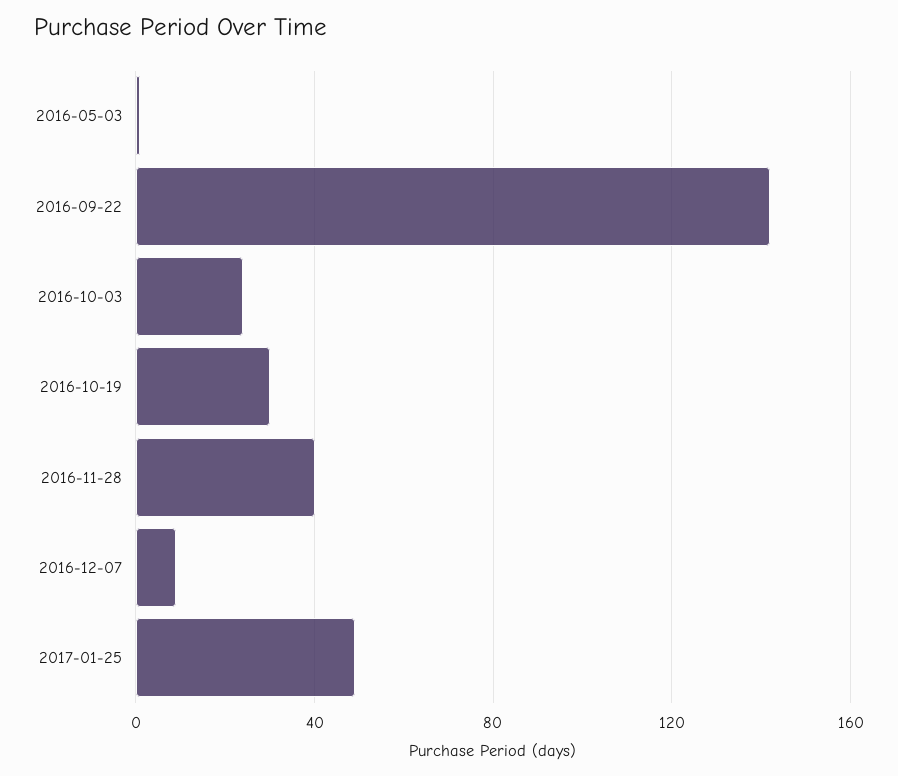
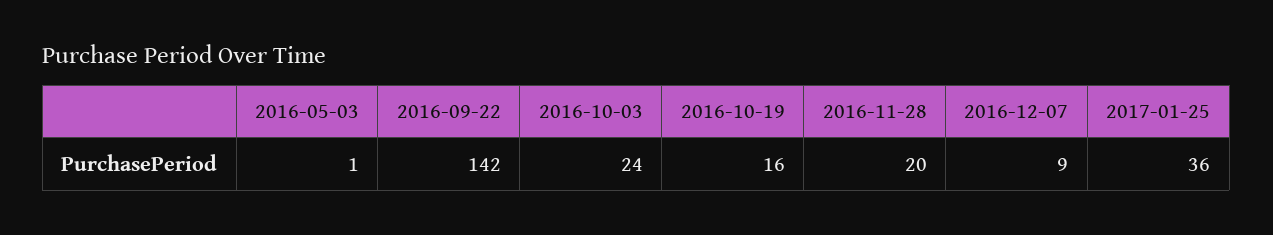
2016-10-19: 30 -> 16
2016-11-28: 40 -> 20
2017-01-25: 50 -> 36

